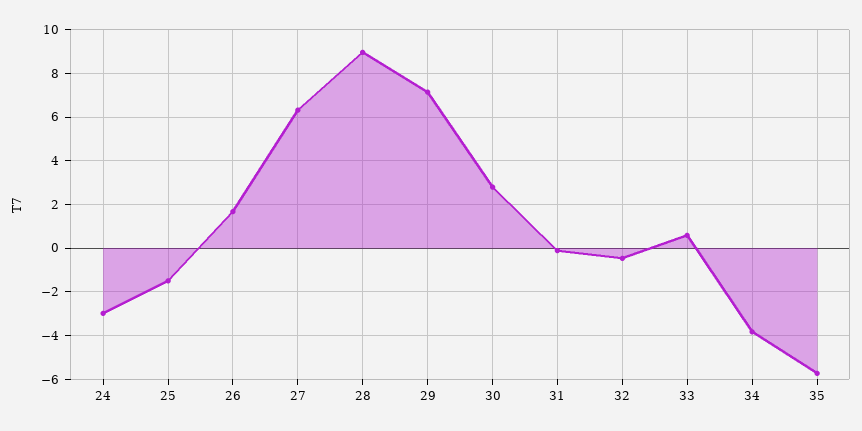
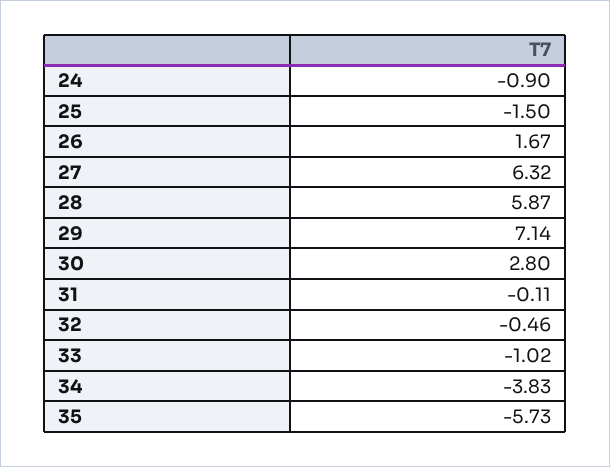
24: -3 -> -0.9
28: 9 -> 5.87
33: 0.5 -> -1.02

